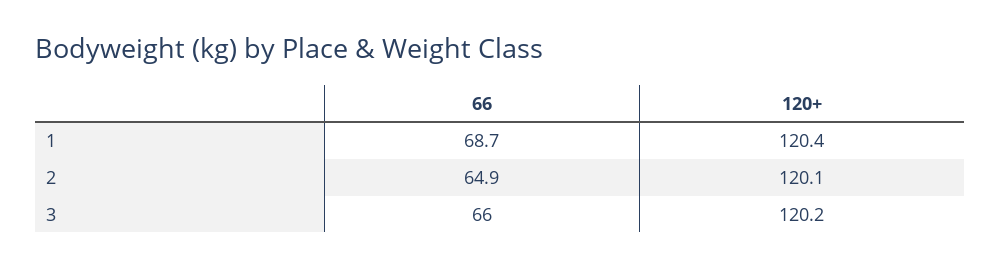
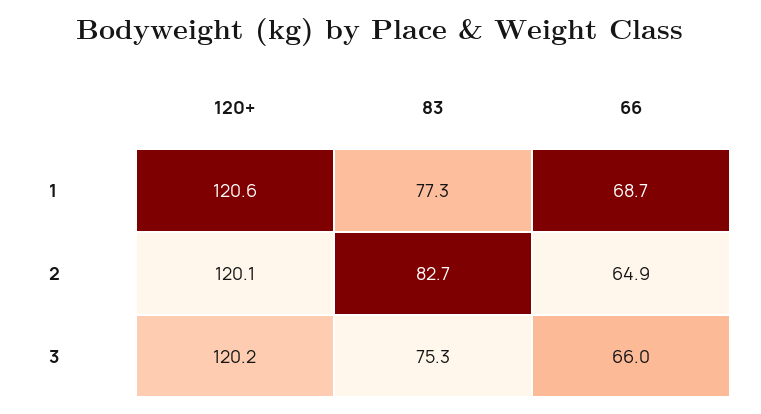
120+, 1: 120.4 -> 120.6
83, 1: none -> 77.3
83, 2: none -> 82.7
83, 3: none -> 75.3

